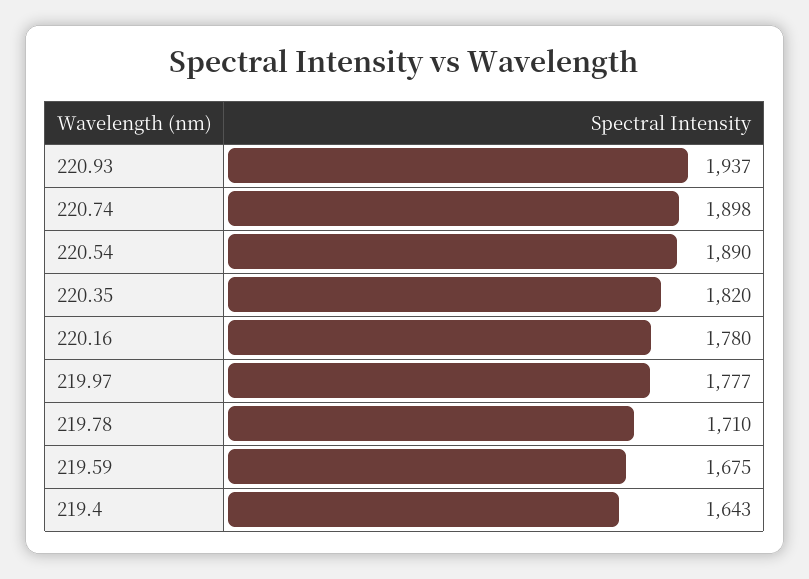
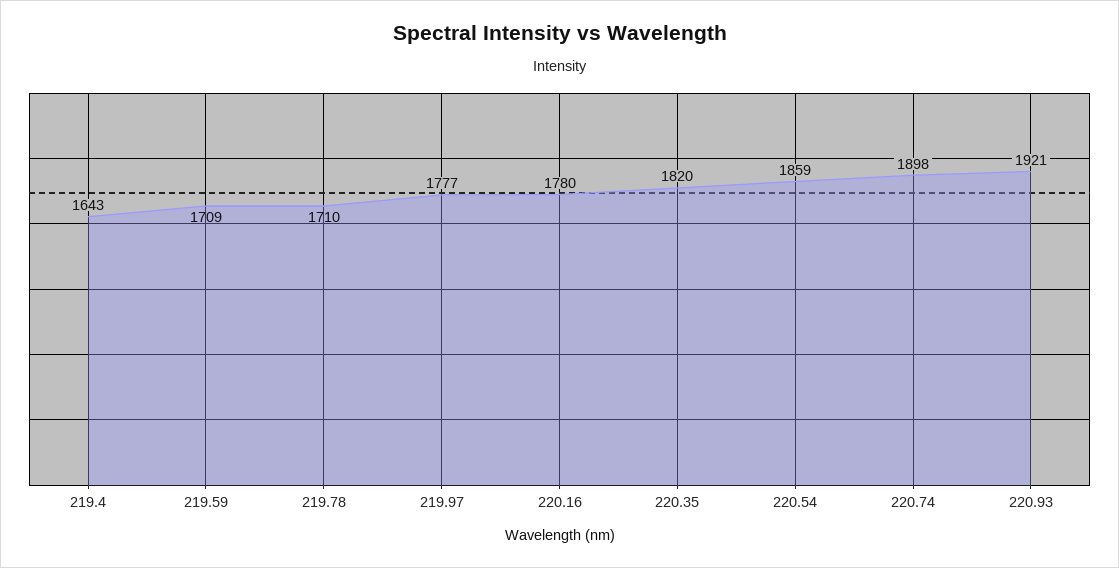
220.93: 1937 -> 1921
220.54: 1890 -> 1859
219.59: 1675 -> 1709

